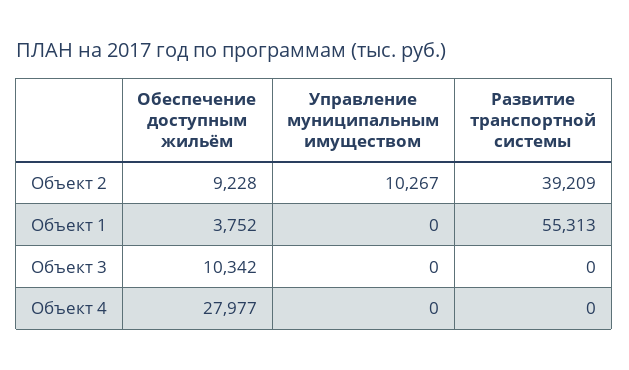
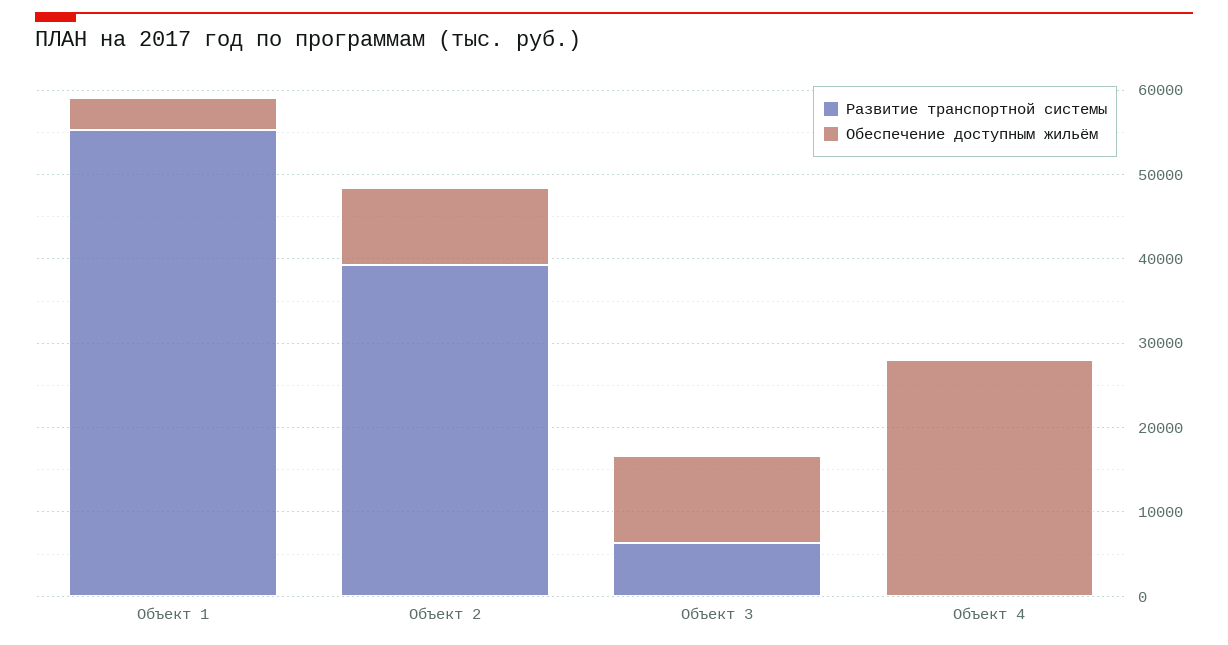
Управление муниципальным имуществом, Объект 2: 10267 -> none
Управление муниципальным имуществом, Объект 1: 0 -> none
Управление муниципальным имуществом, Объект 3: 0 -> none
Развитие транспортной системы, Объект 3: 0 -> 6000
Управление муниципальным имуществом, Объект 4: 0 -> none

